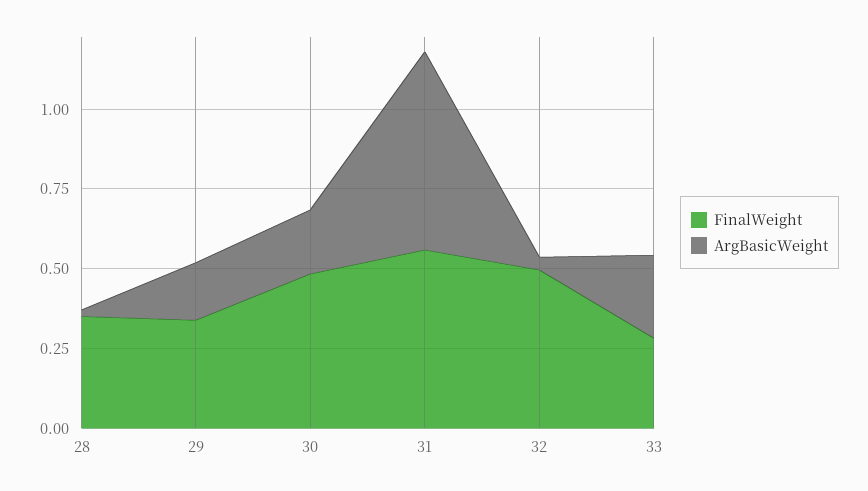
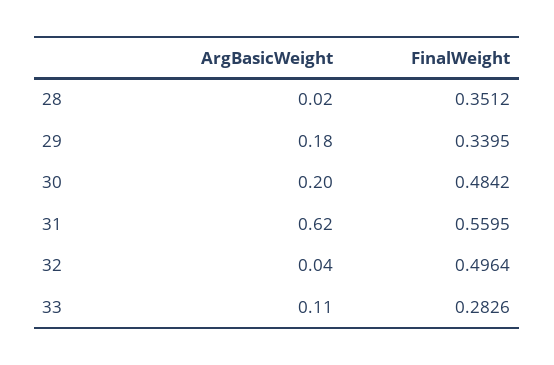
ArgBasicWeight, 33: 0.25 -> 0.11

